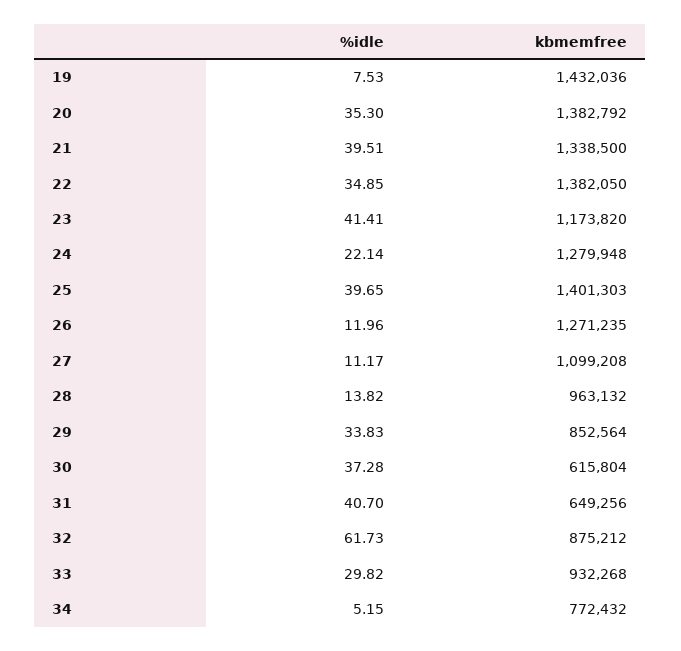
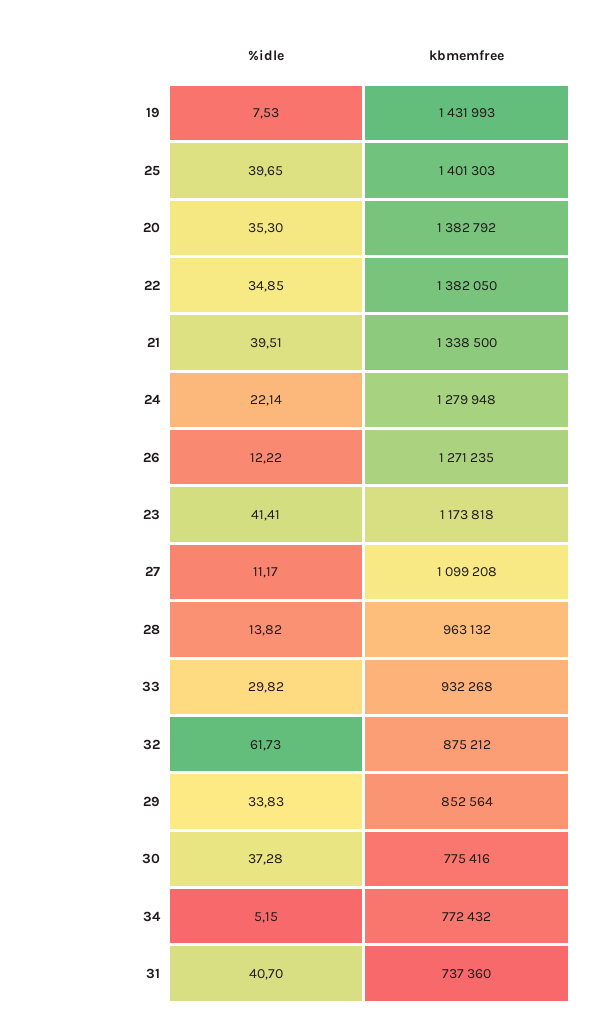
kbmemfree, 19: 1432036 -> 1431993
kbmemfree, 23: 1173820 -> 1173818
%idle, 26: 11.96 -> 12.22
kbmemfree, 30: 615804 -> 775416
kbmemfree, 31: 649256 -> 737360

